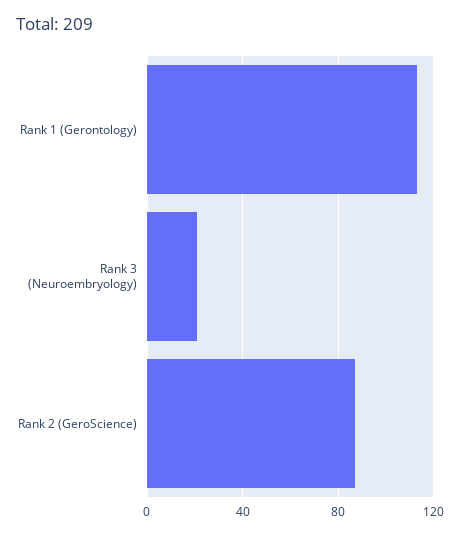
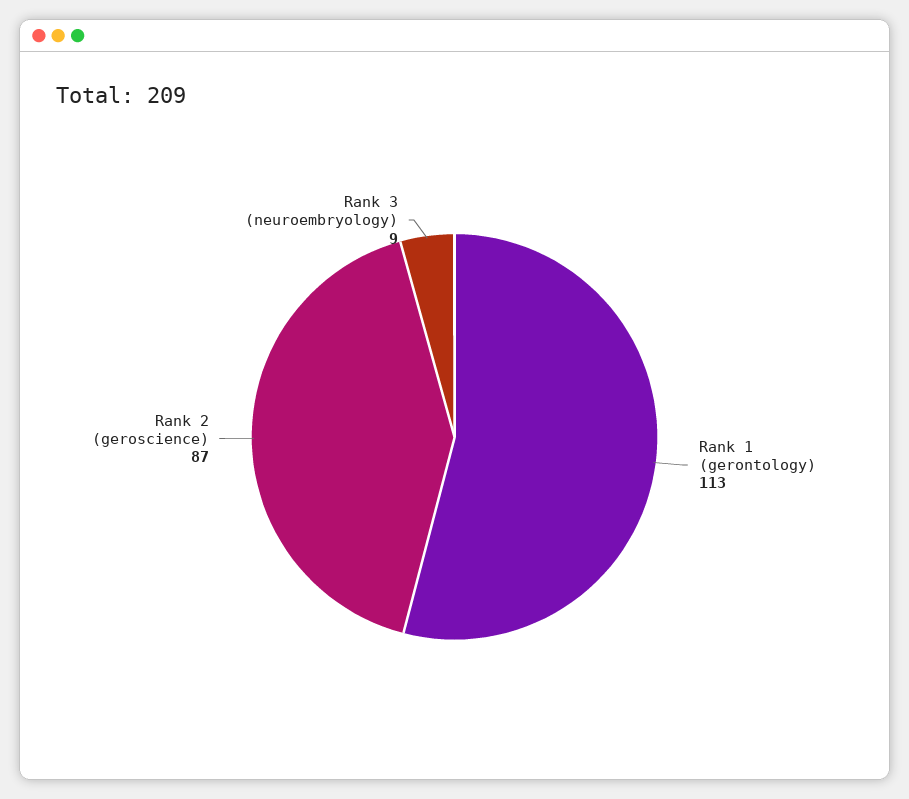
Rank 3 (Neuroembryology): 20 -> 9

